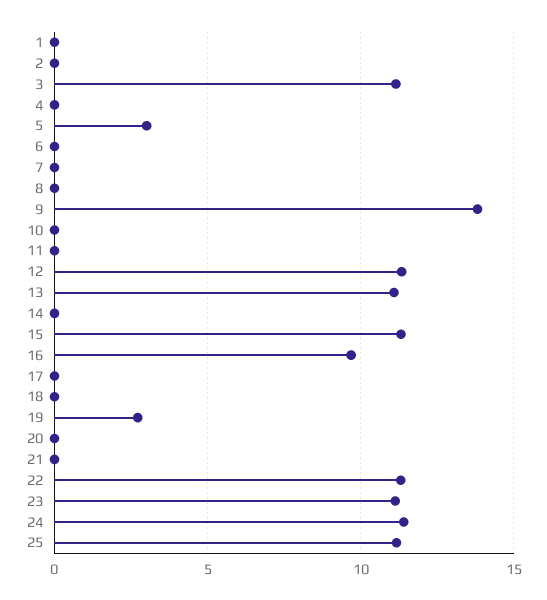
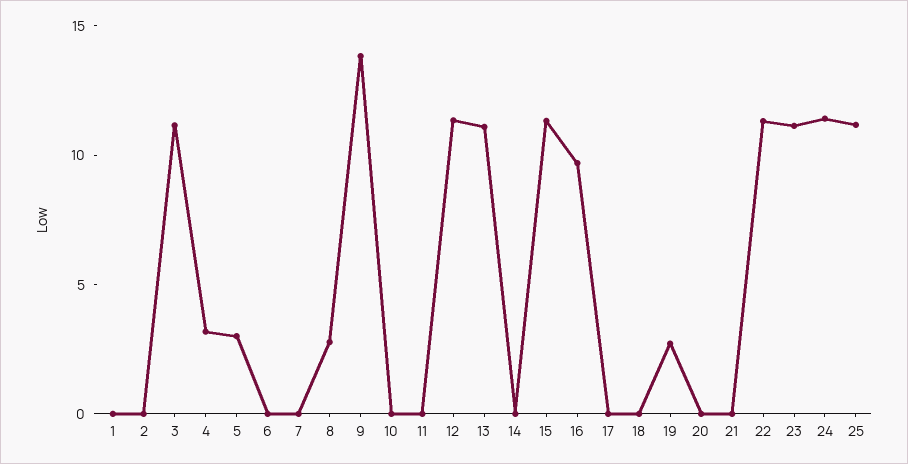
4: 0 -> 3
8: 0 -> 3

